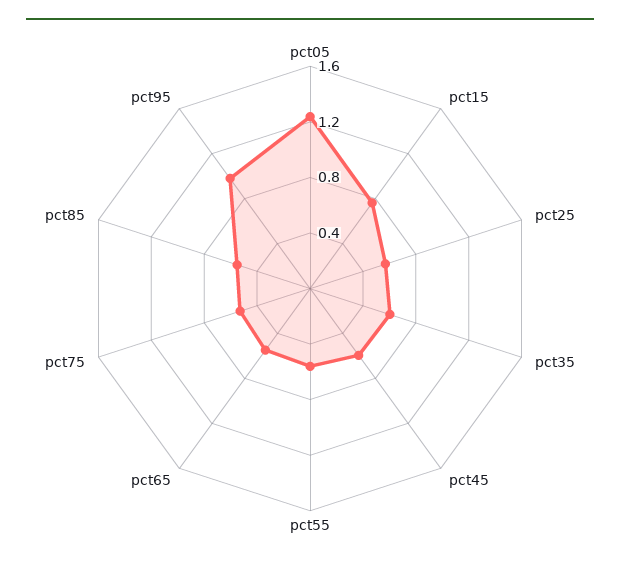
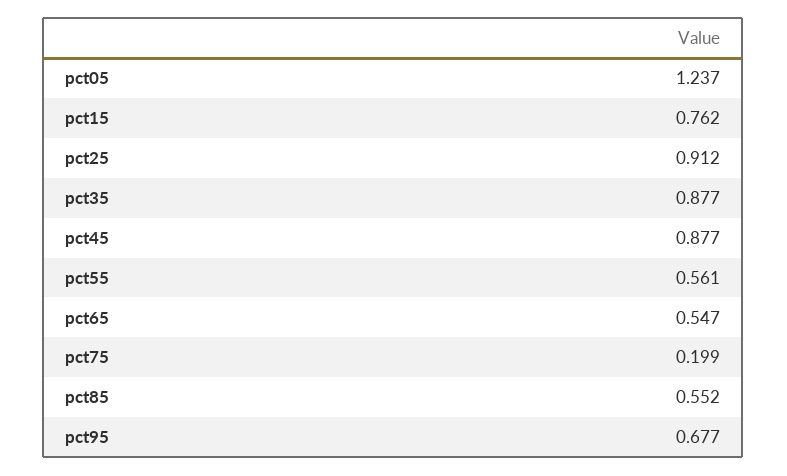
pct25: 0.6 -> 0.912
pct35: 0.6 -> 0.877
pct45: 0.6 -> 0.877
pct75: 0.5 -> 0.199
pct95: 1 -> 0.677

